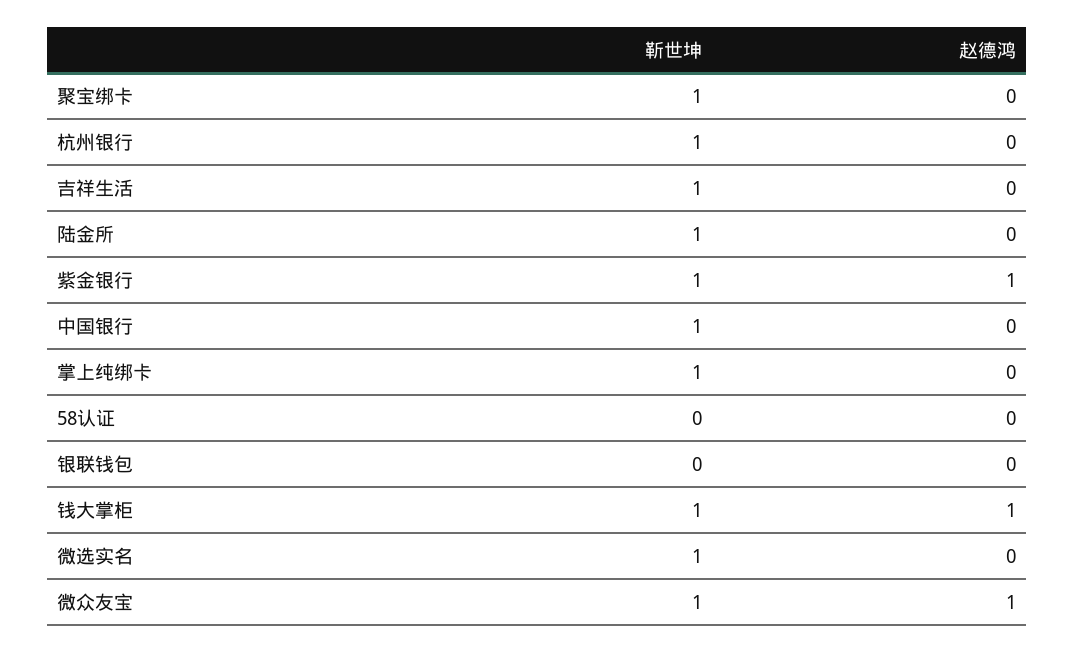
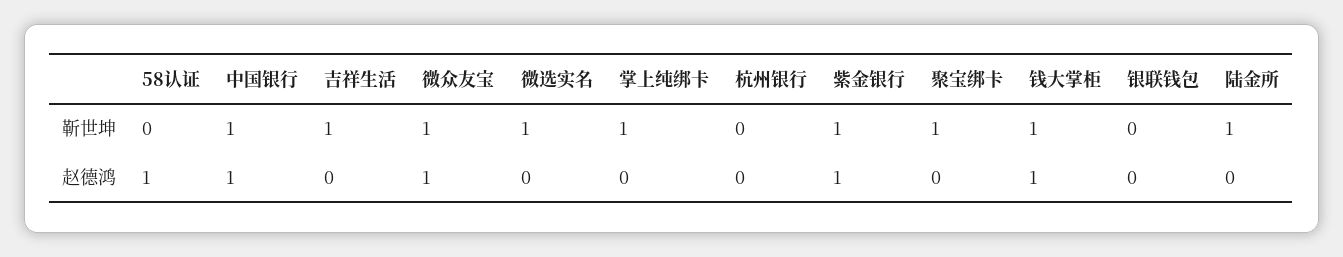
靳世坤, 杭州银行: 1 -> 0
赵德鸿, 中国银行: 0 -> 1
赵德鸿, 58认证: 0 -> 1

